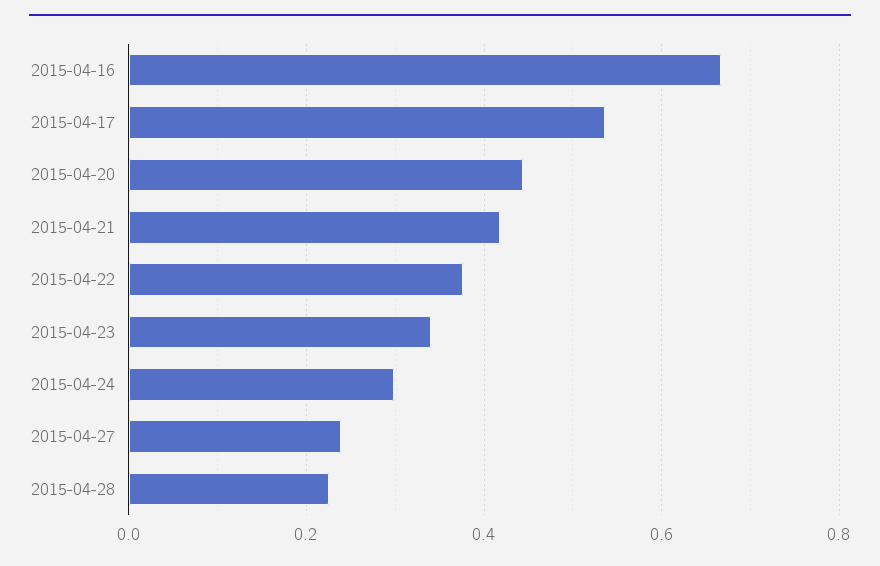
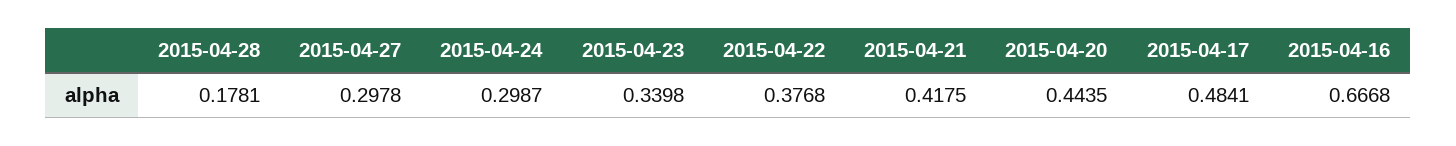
2015-04-17: 0.54 -> 0.4841
2015-04-27: 0.24 -> 0.2978
2015-04-28: 0.22 -> 0.1781

